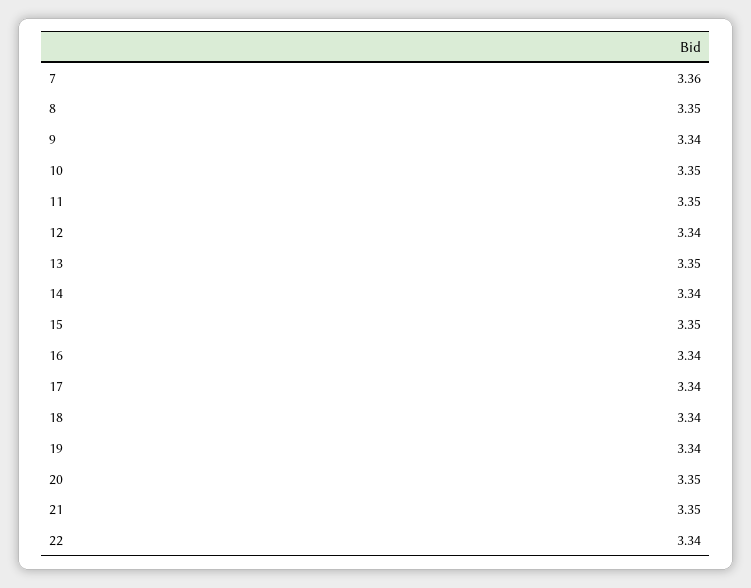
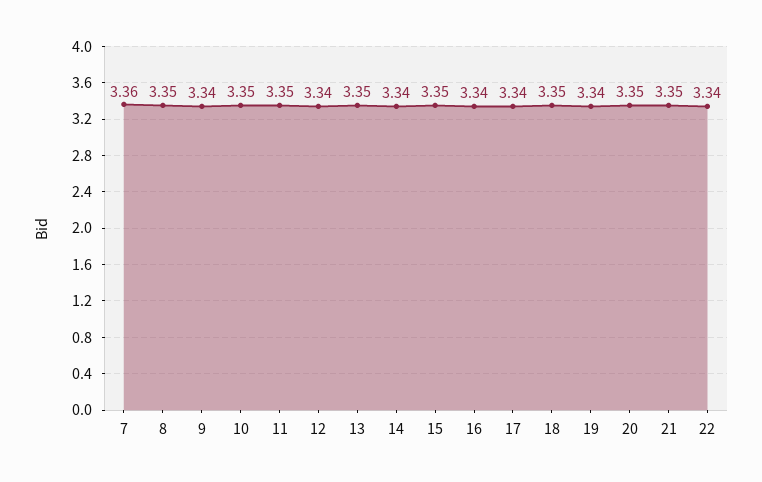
18: 3.34 -> 3.35

